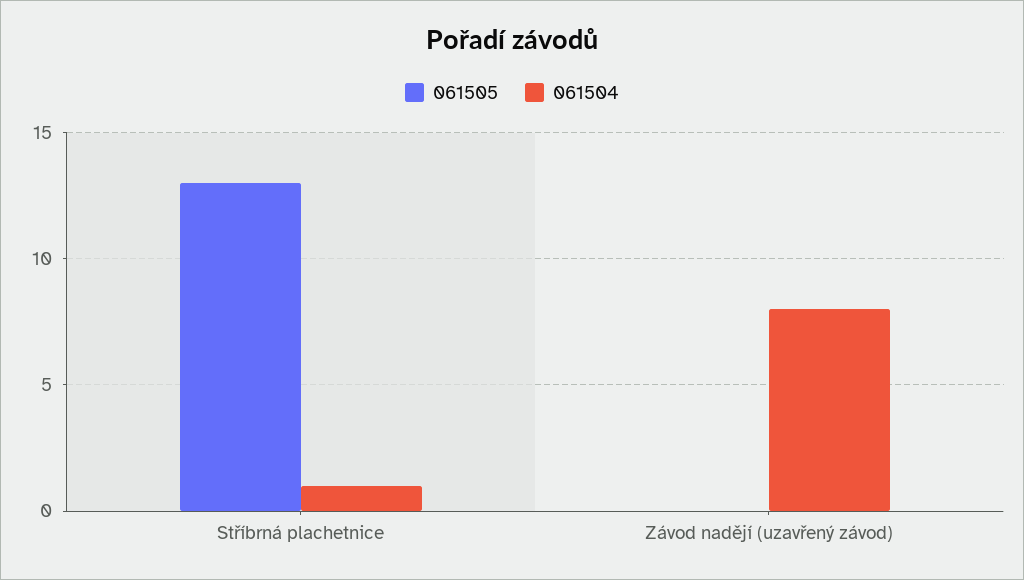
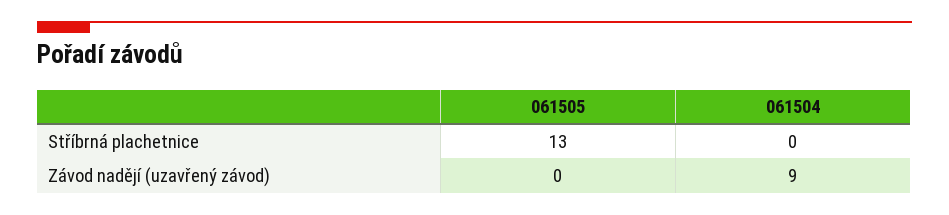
061504, Stříbrná plachetnice: 1 -> 0
061504, Závod nadějí (uzavřený závod): 8 -> 9

